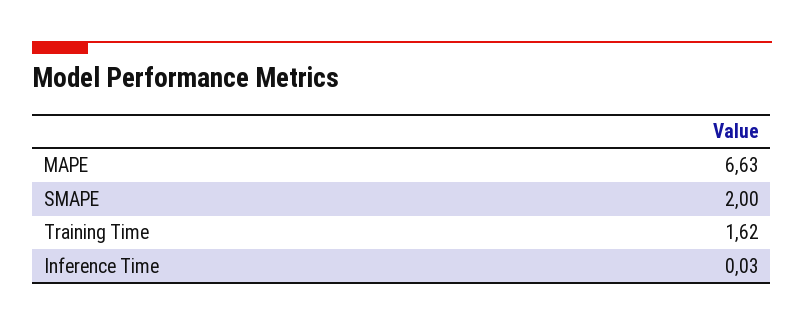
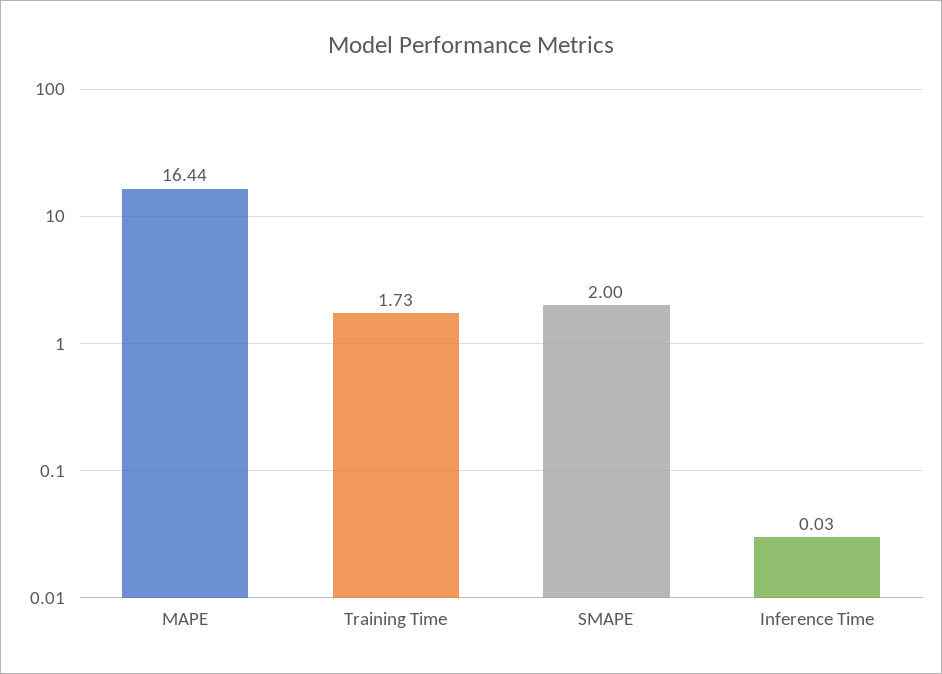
MAPE: 6.63 -> 16.44
Training Time: 1.62 -> 1.73

